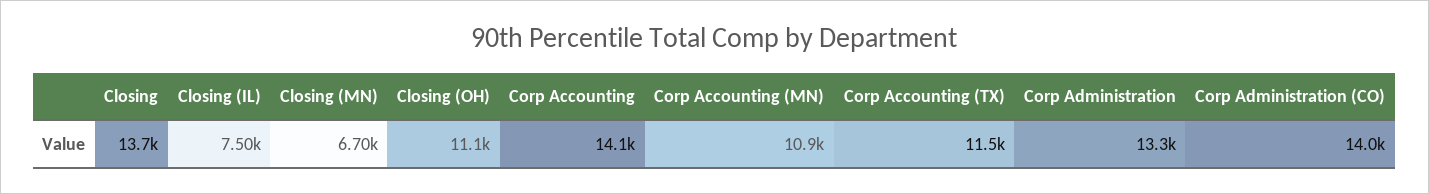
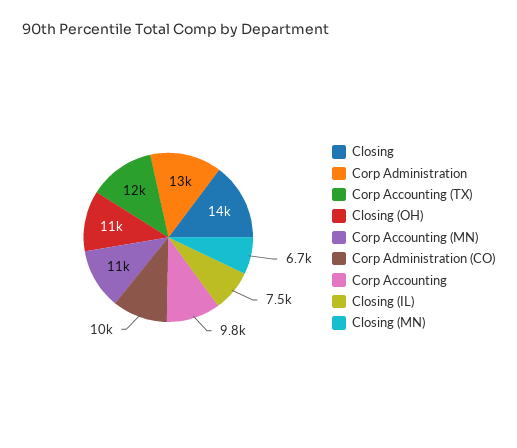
Corp Accounting: 14100 -> 9800
Corp Administration (CO): 14000 -> 10000

